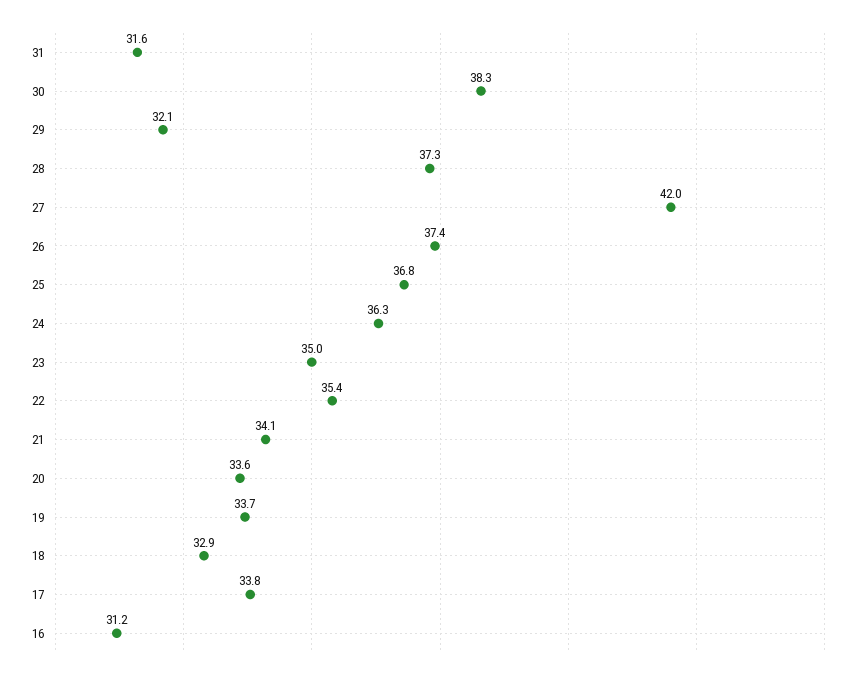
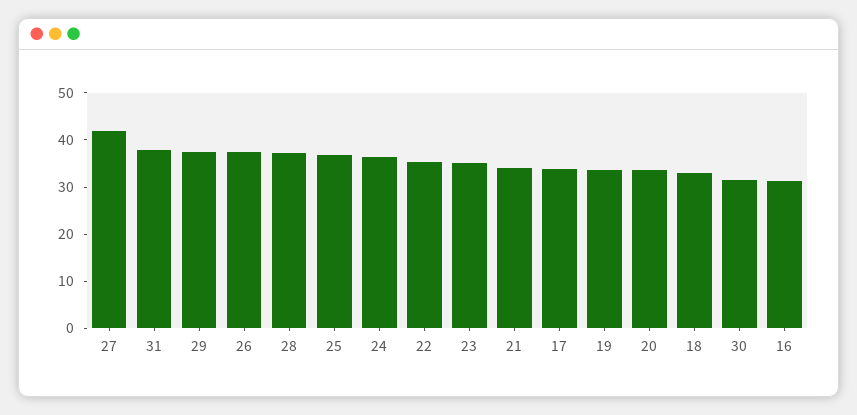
31: 31.6 -> 38
30: 38.3 -> 32
29: 32.1 -> 38

